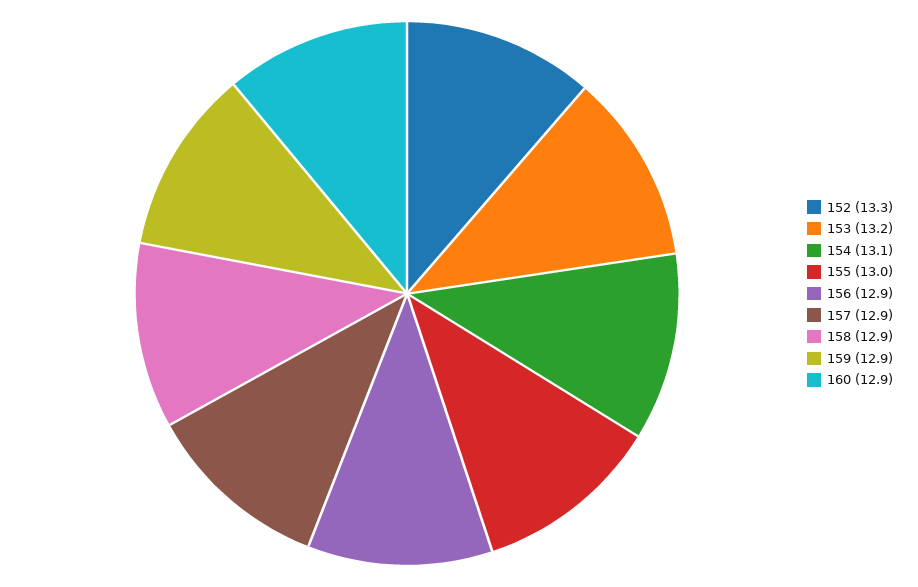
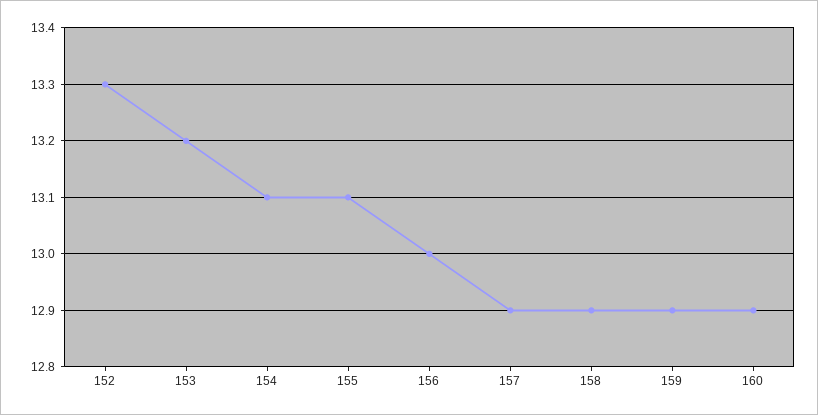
155: 13 -> 13.1
156: 12.9 -> 13

